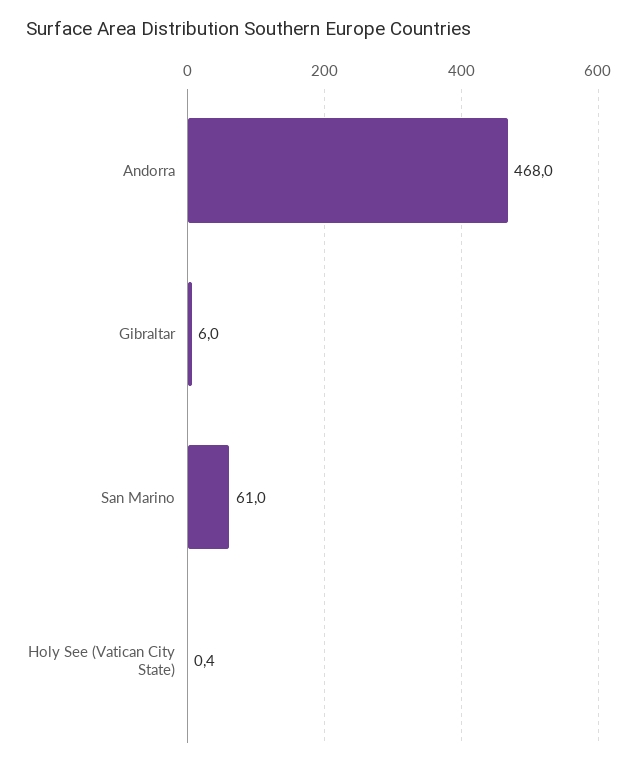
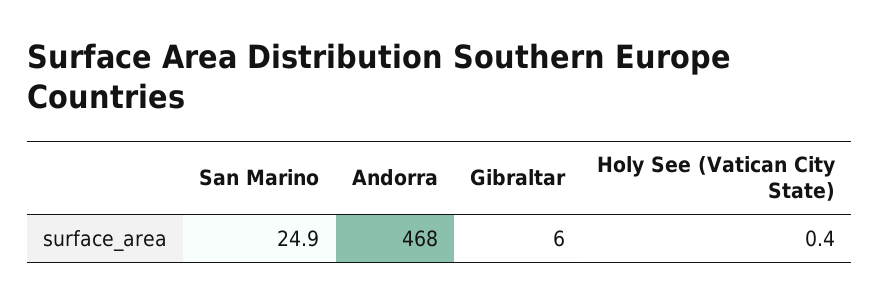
San Marino: 61 -> 24.9

